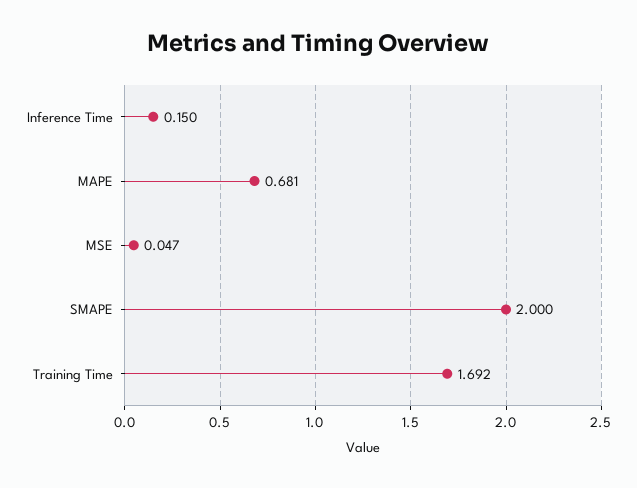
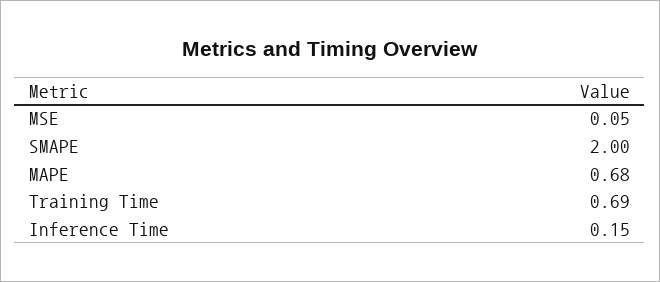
Training Time: 1.692 -> 0.69

